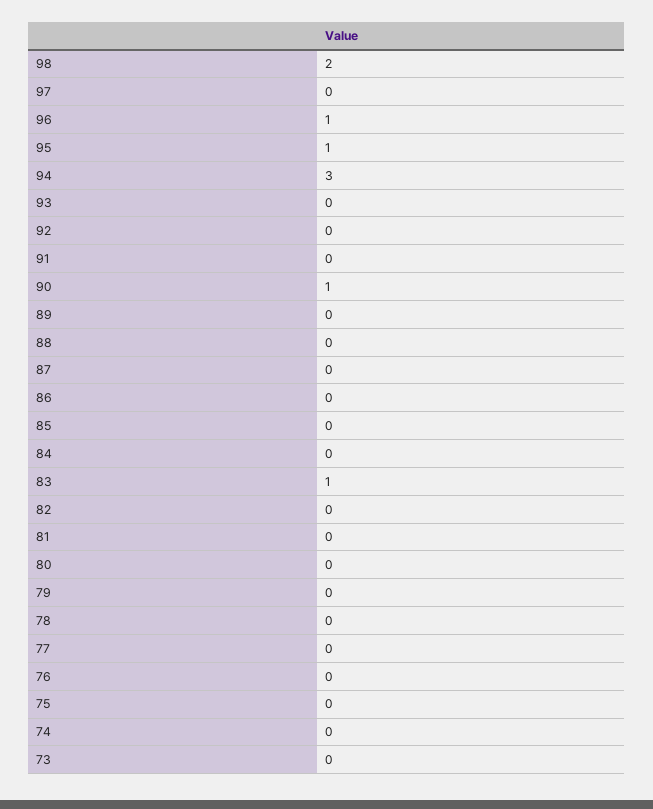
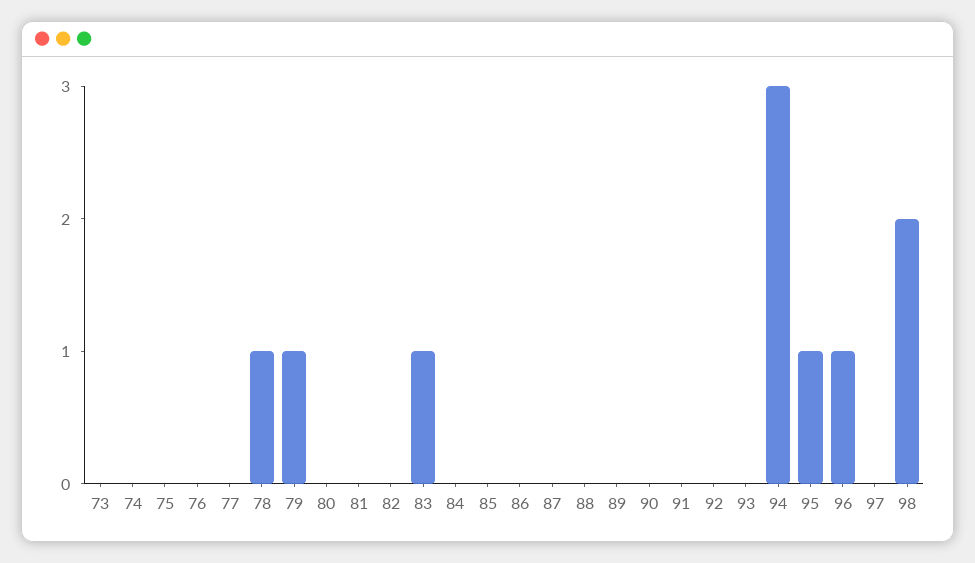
90: 1 -> 0
79: 0 -> 1
78: 0 -> 1

